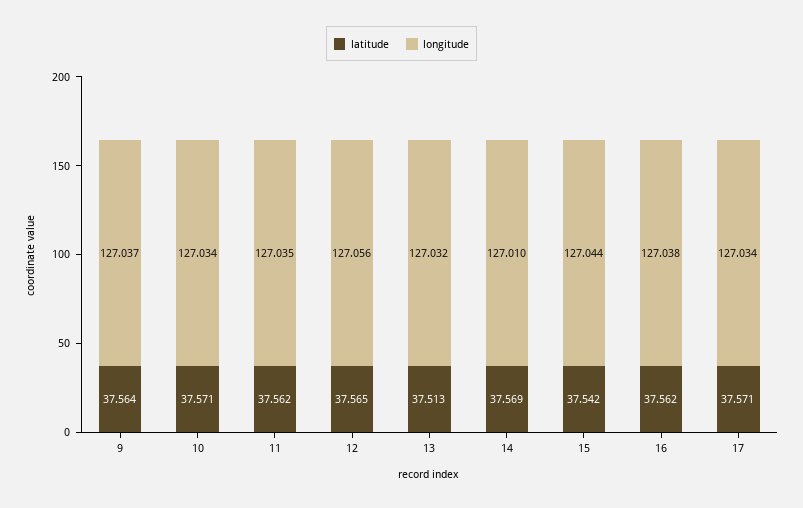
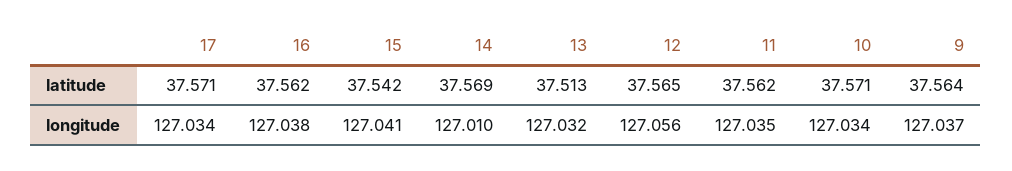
longitude, 15: 127.044 -> 127.041

